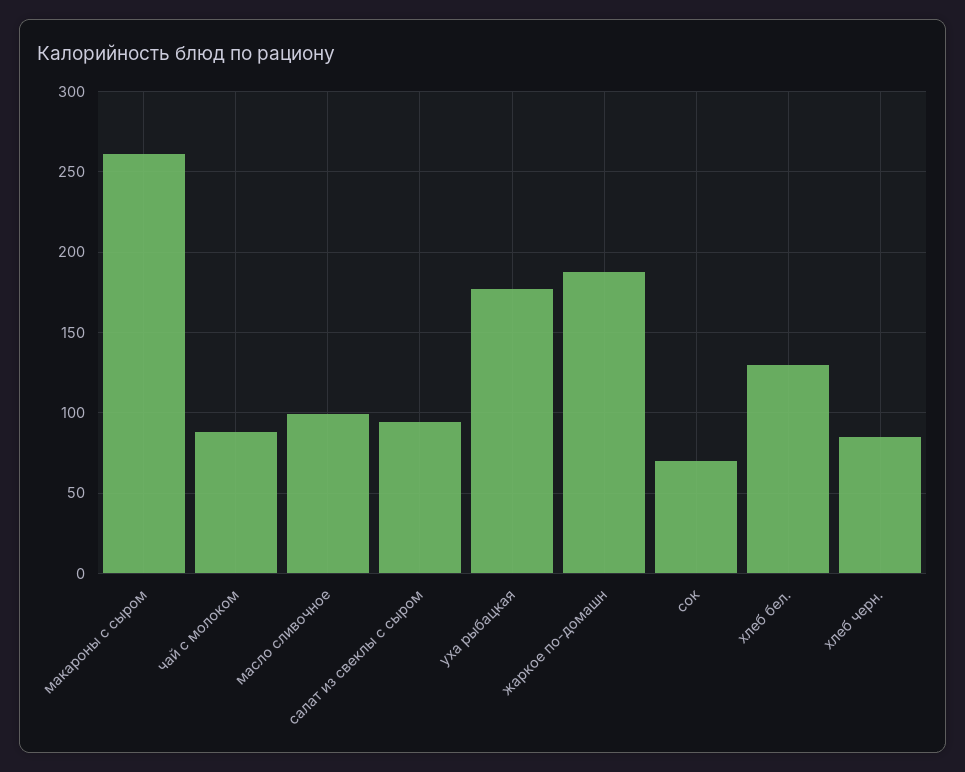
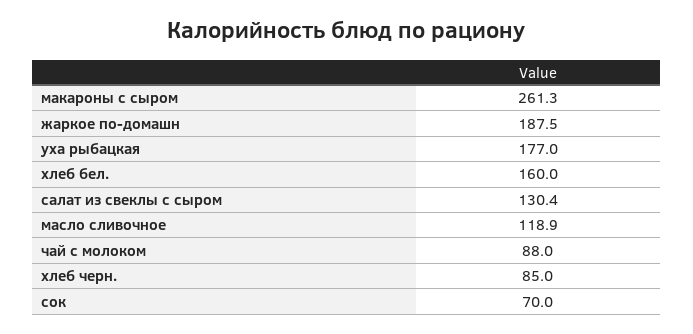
масло сливочное: 100 -> 118.9
салат из свеклы с сыром: 95 -> 130.4
хлеб бел.: 130 -> 160

